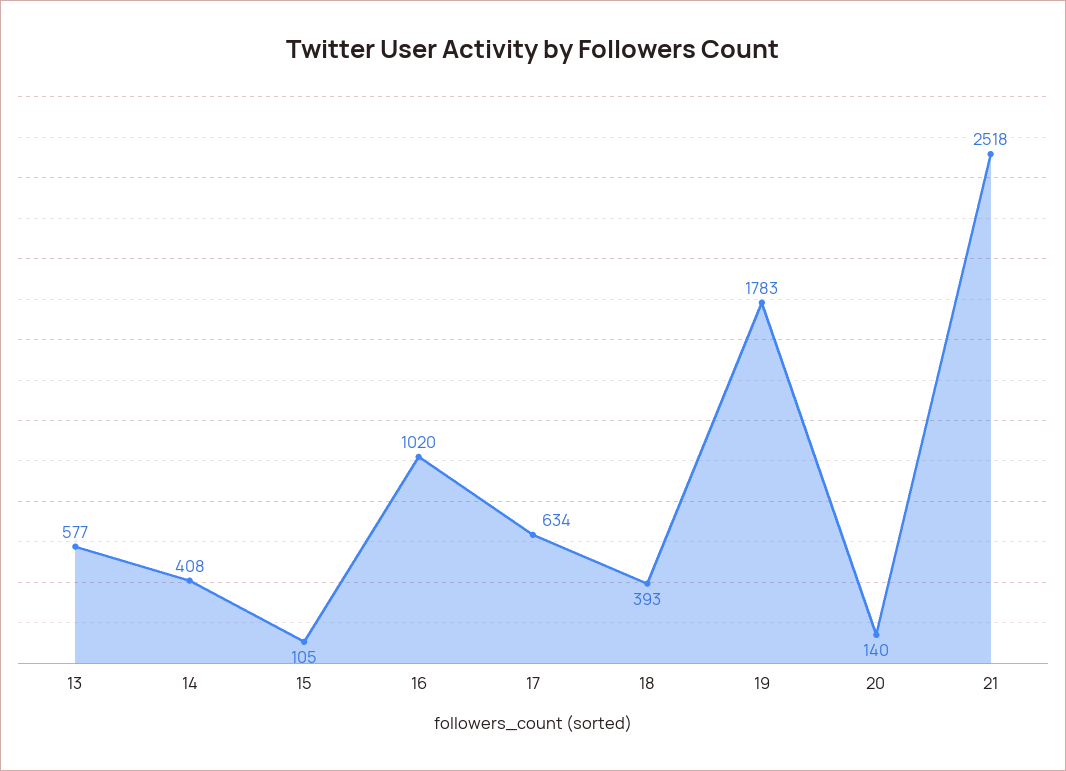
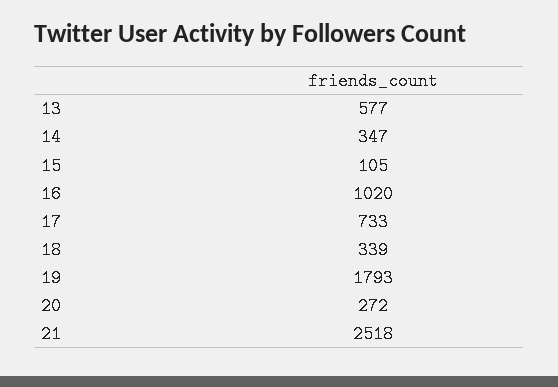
14: 408 -> 347
17: 634 -> 733
18: 393 -> 339
19: 1783 -> 1793
20: 140 -> 272

